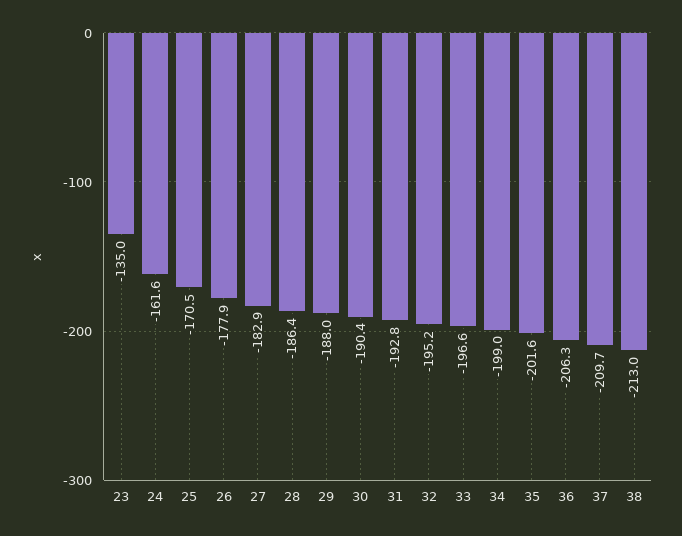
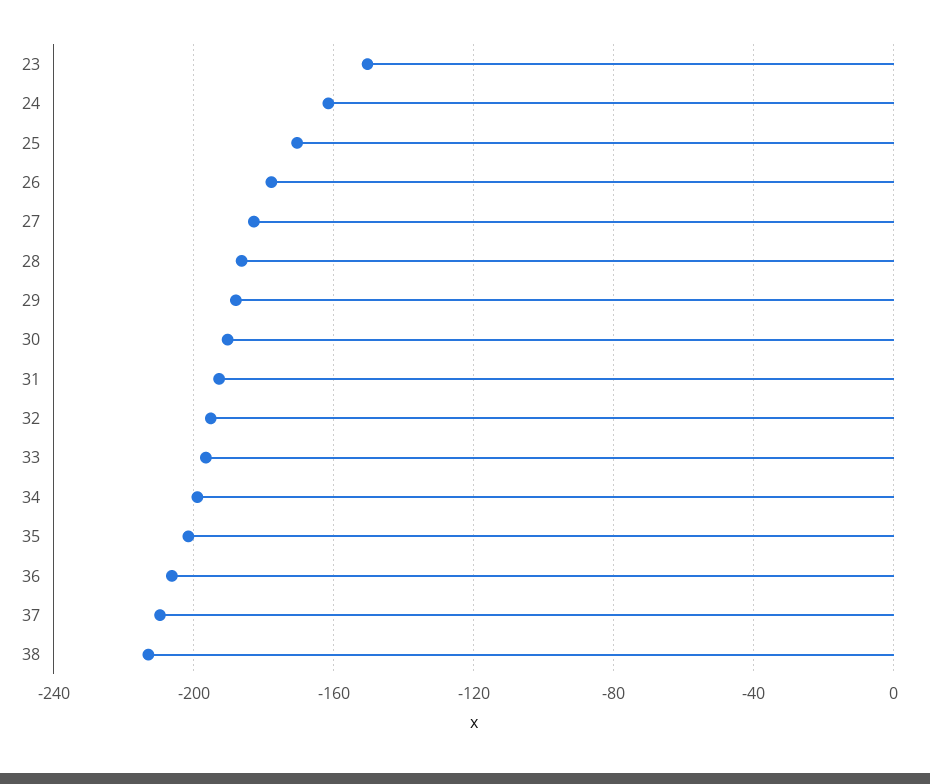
23: -135 -> -150

